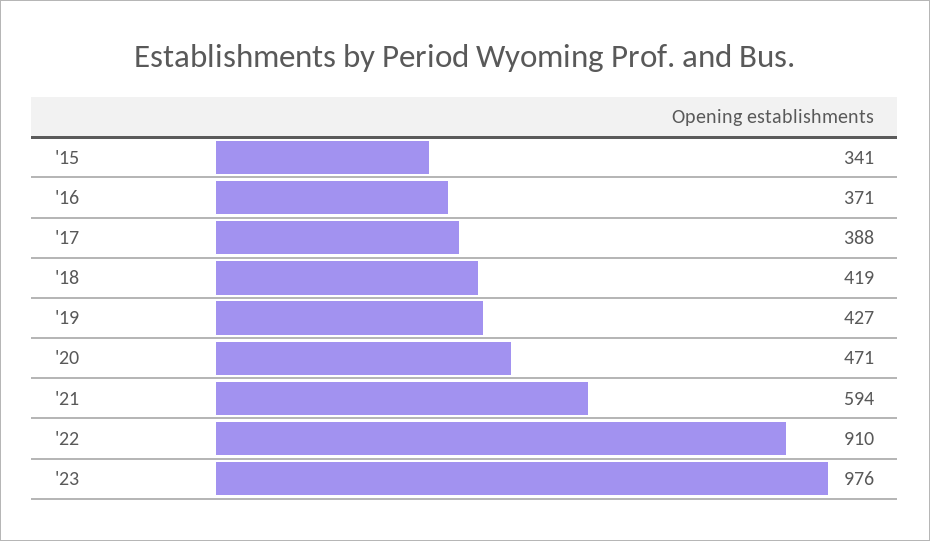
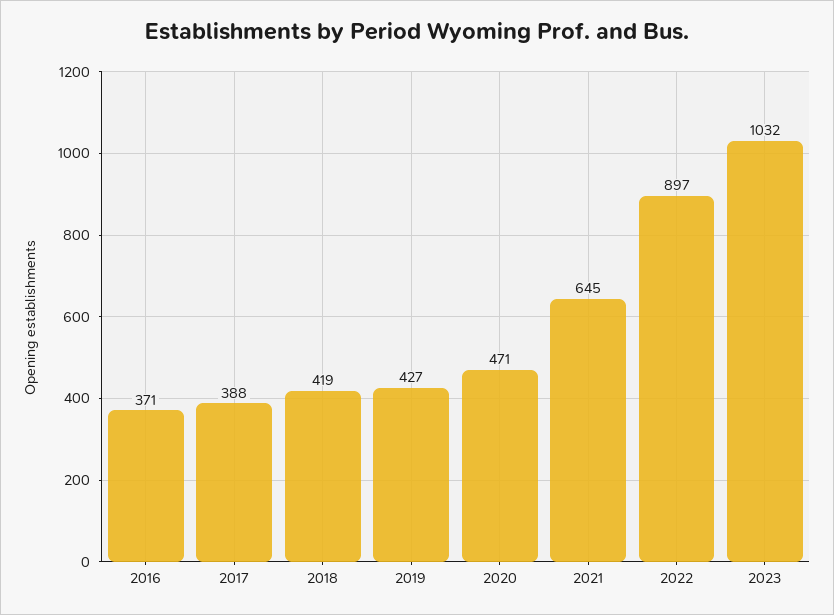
'15: 341 -> none
'21: 594 -> 645
'22: 910 -> 897
'23: 976 -> 1032

